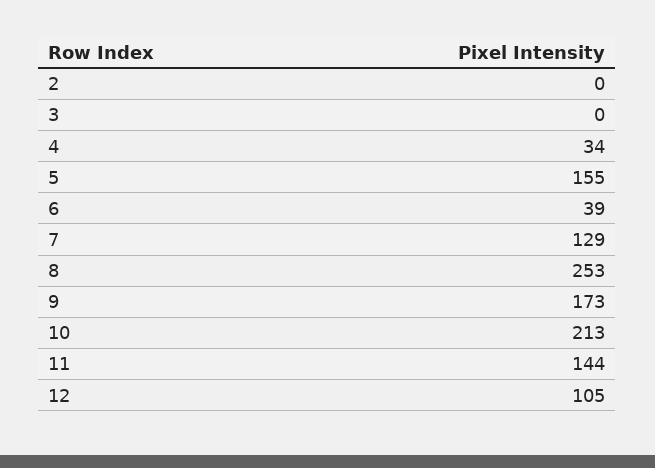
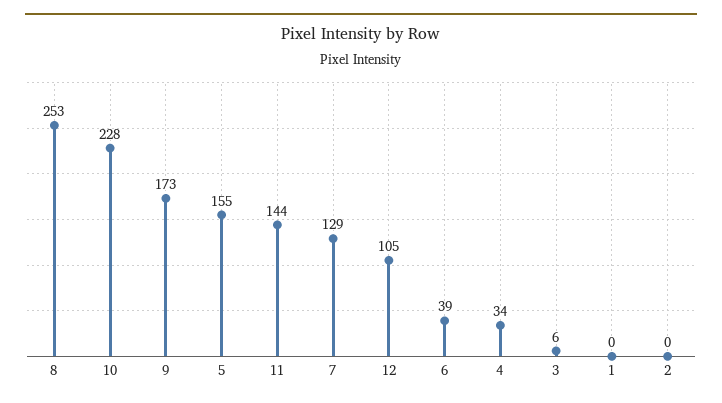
3: 0 -> 6
10: 213 -> 228
1: none -> 0

